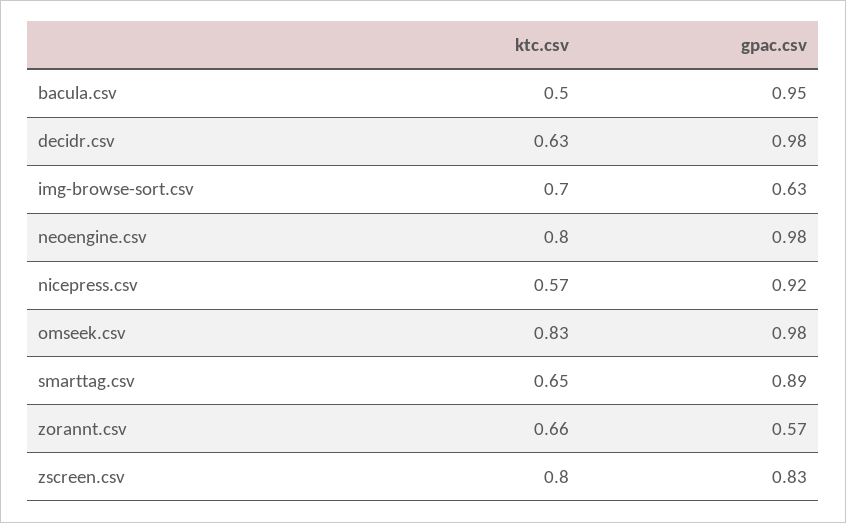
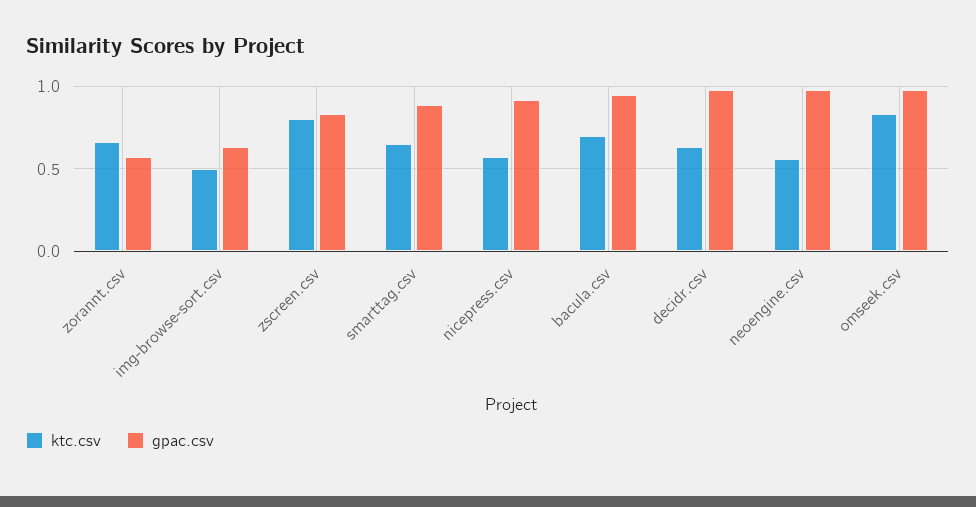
ktc.csv, bacula.csv: 0.5 -> 0.7
ktc.csv, img-browse-sort.csv: 0.7 -> 0.5
ktc.csv, neoengine.csv: 0.8 -> 0.55

